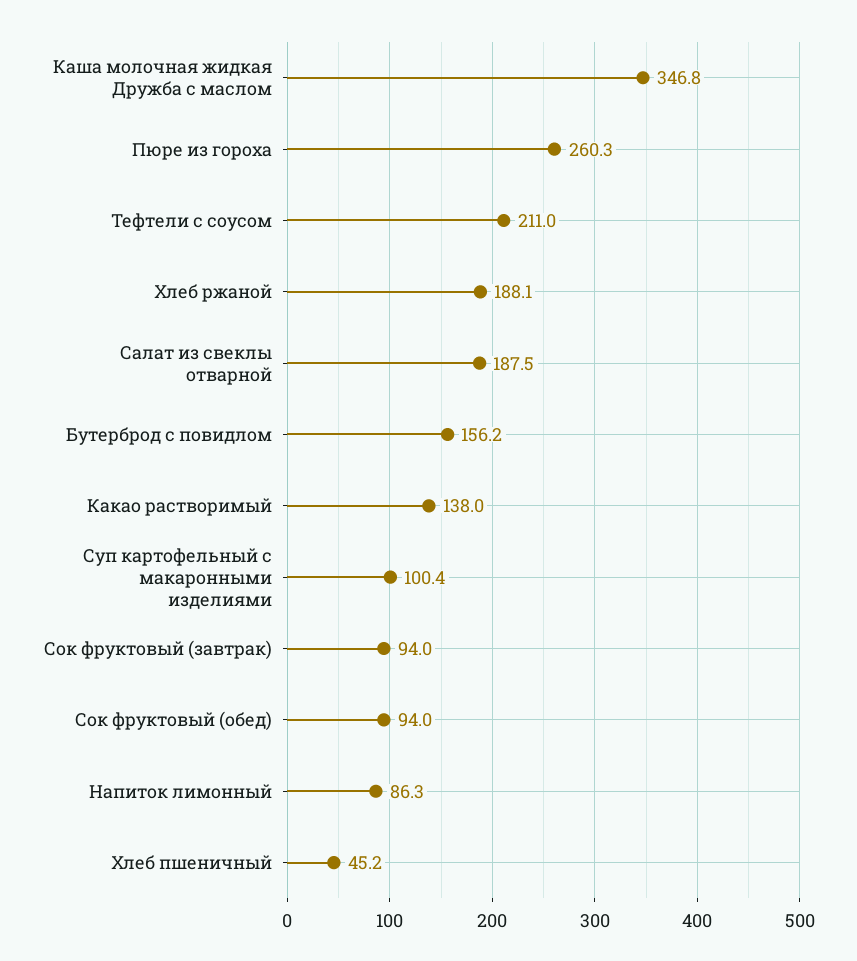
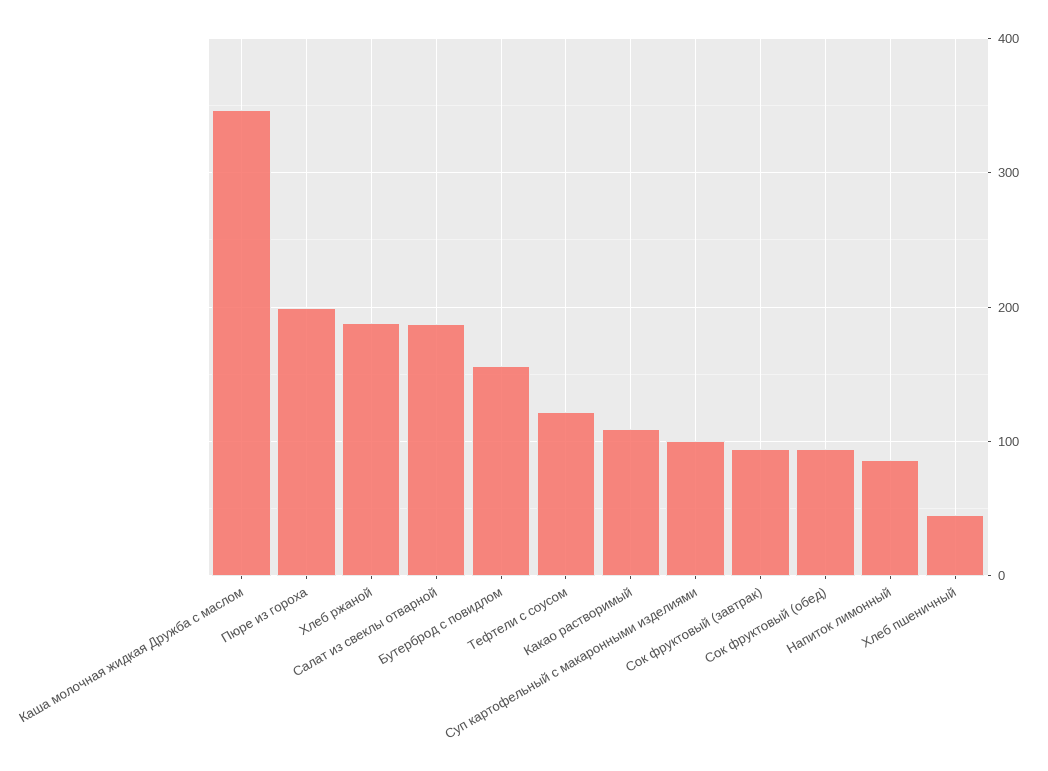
Пюре из гороха: 260.3 -> 200
Тефтели с соусом: 211 -> 120
Какао растворимый: 138 -> 110

